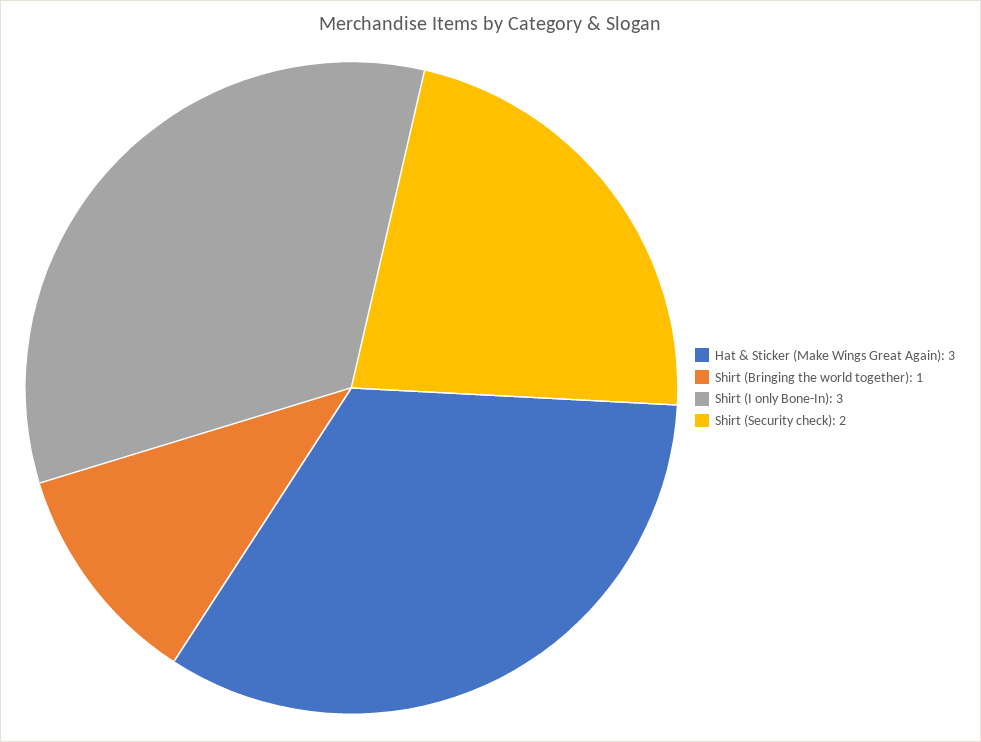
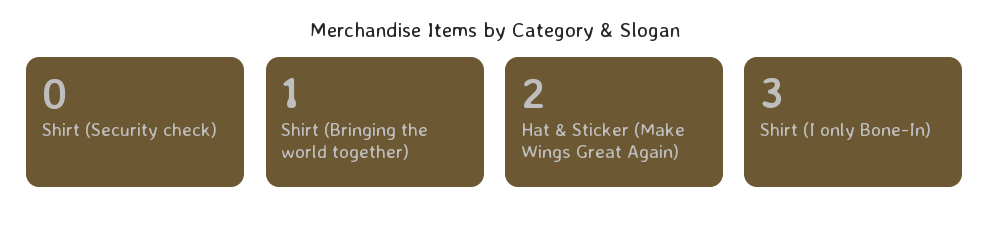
Hat & Sticker (Make Wings Great Again): 3 -> 2
Shirt (Security check): 2 -> 0

